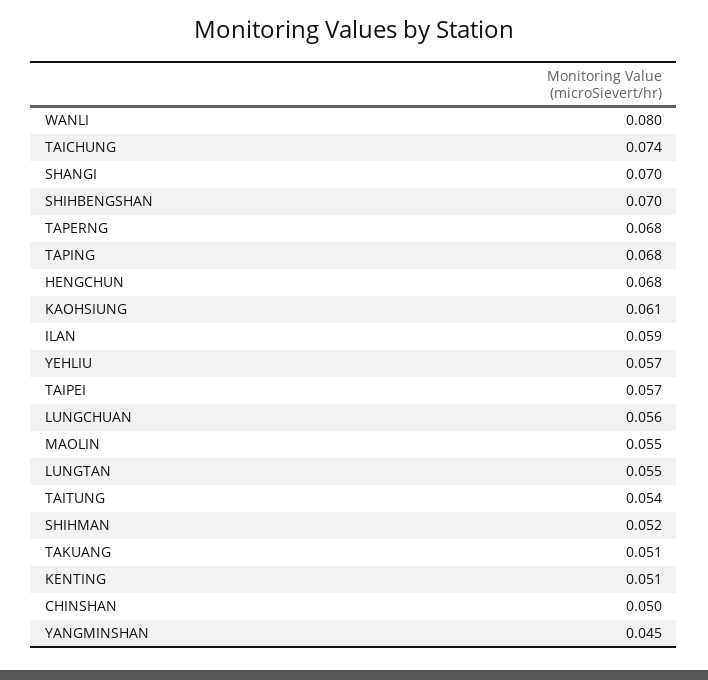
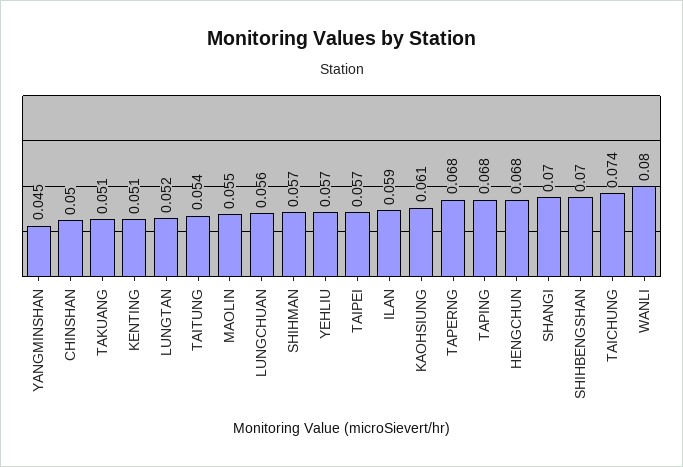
LUNGTAN: 0.055 -> 0.052
SHIHMAN: 0.052 -> 0.057

